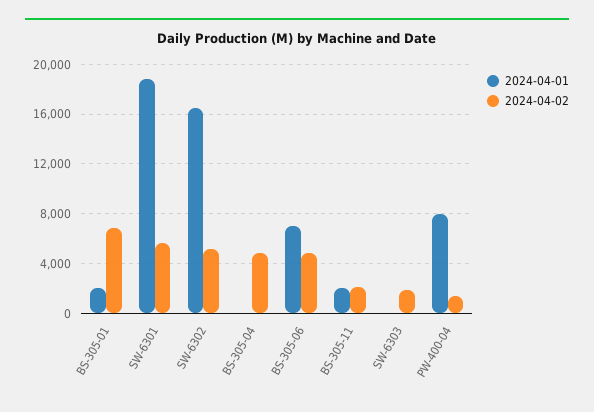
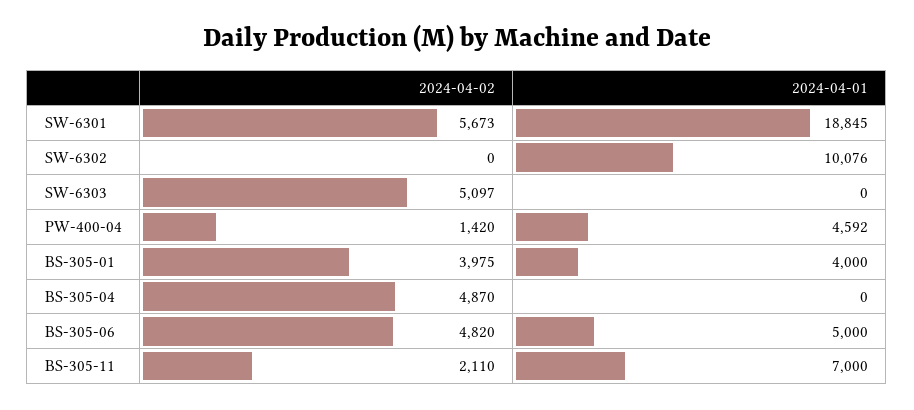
2024-04-01, BS-305-01: 2000 -> 4000
2024-04-02, BS-305-01: 7000 -> 3975
2024-04-01, SW-6302: 16500 -> 10076
2024-04-02, SW-6302: 5000 -> 0
2024-04-01, BS-305-06: 7000 -> 5000
2024-04-01, BS-305-11: 2000 -> 7000
2024-04-02, SW-6303: 2000 -> 5097
2024-04-01, PW-400-04: 8000 -> 4592

